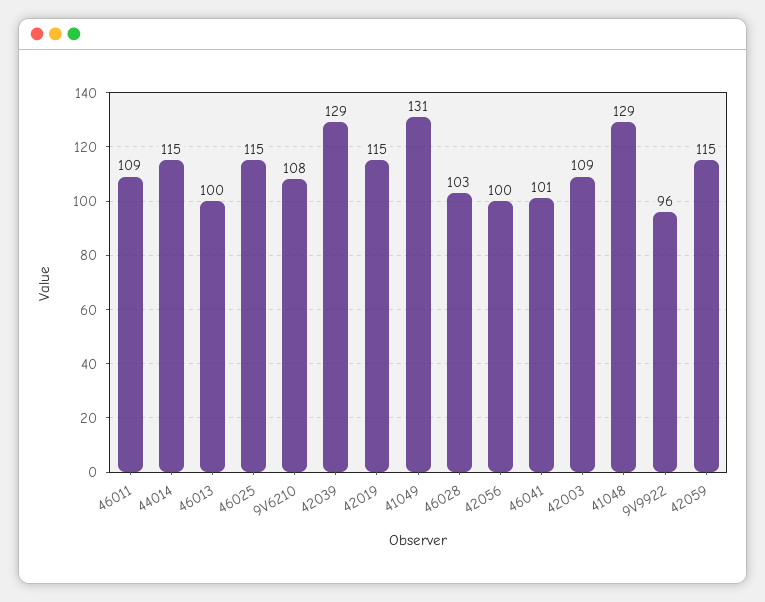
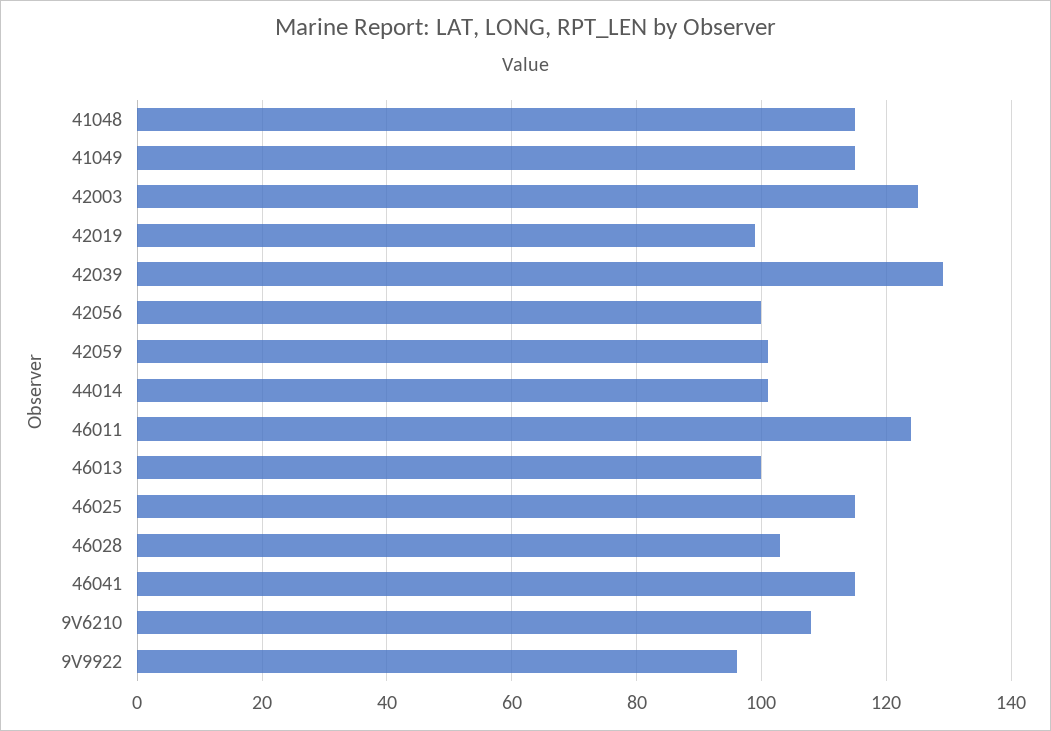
46011: 109 -> 125
44014: 115 -> 100
42019: 115 -> 100
41049: 131 -> 115
46041: 101 -> 115
42003: 109 -> 125
41048: 129 -> 115
42059: 115 -> 100

